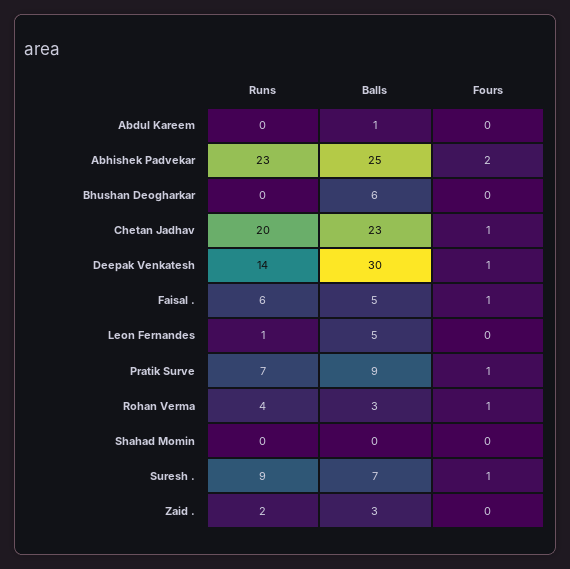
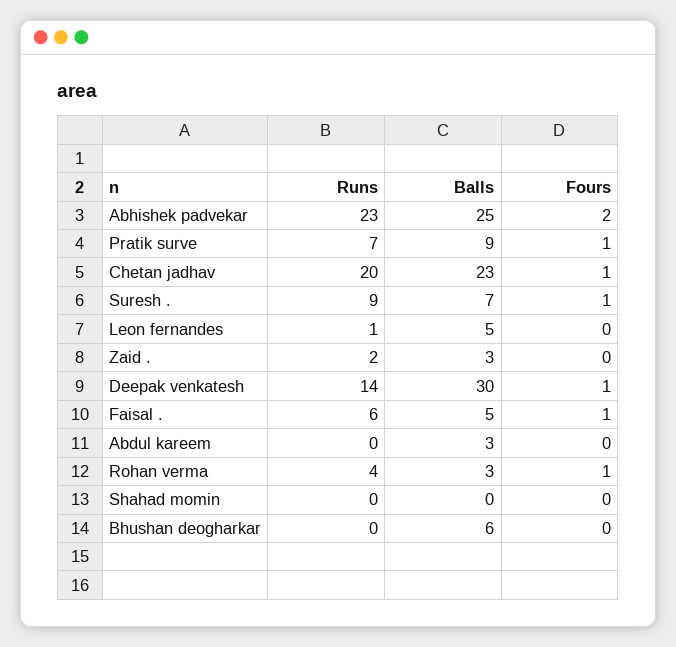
Balls, Abdul Kareem: 1 -> 3

